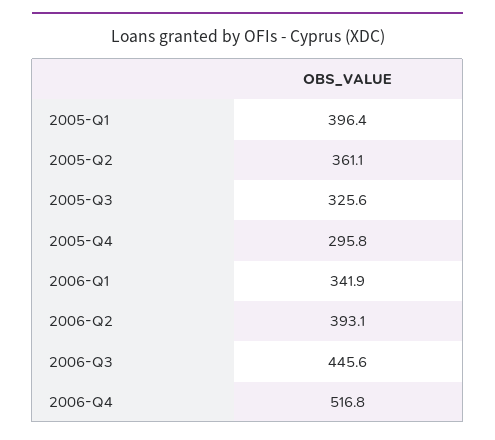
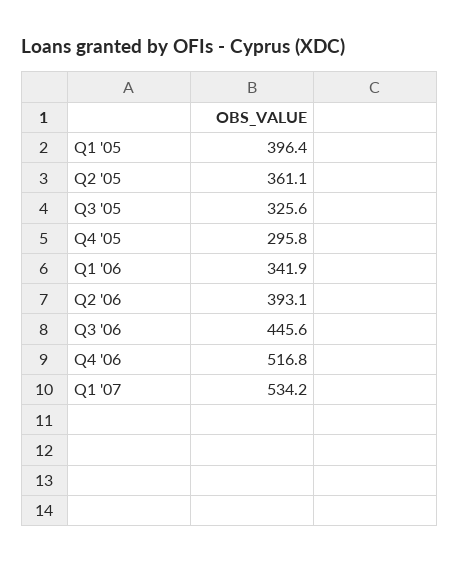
Q1 '07: none -> 534.2

